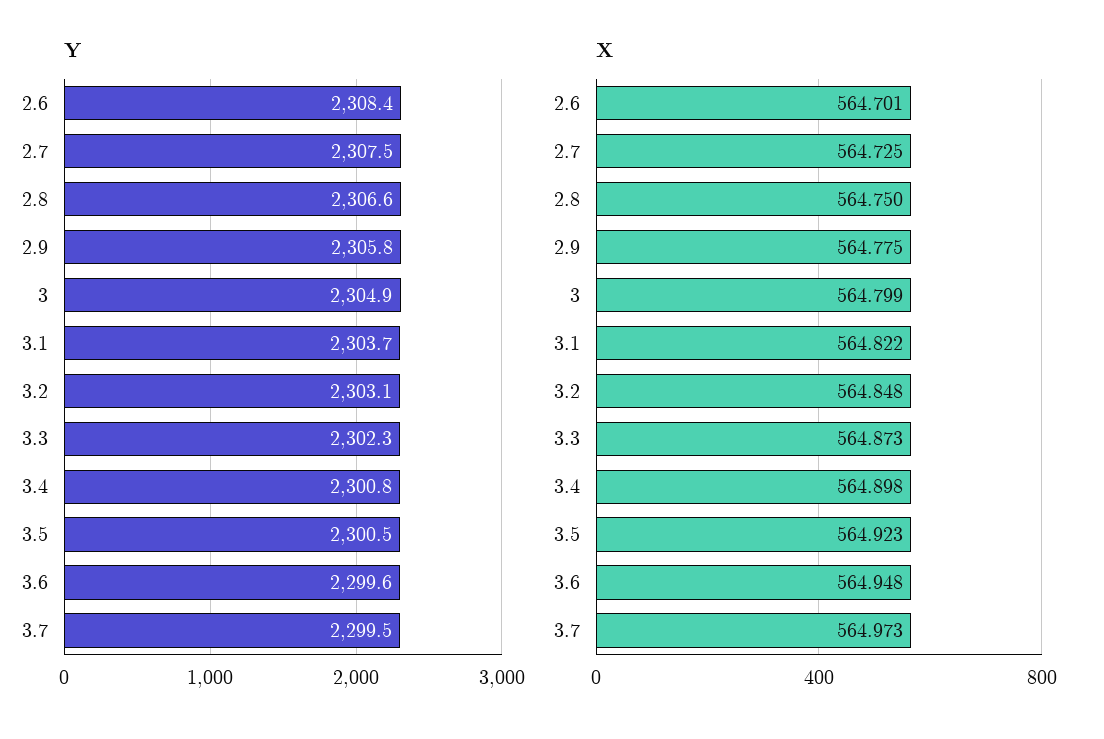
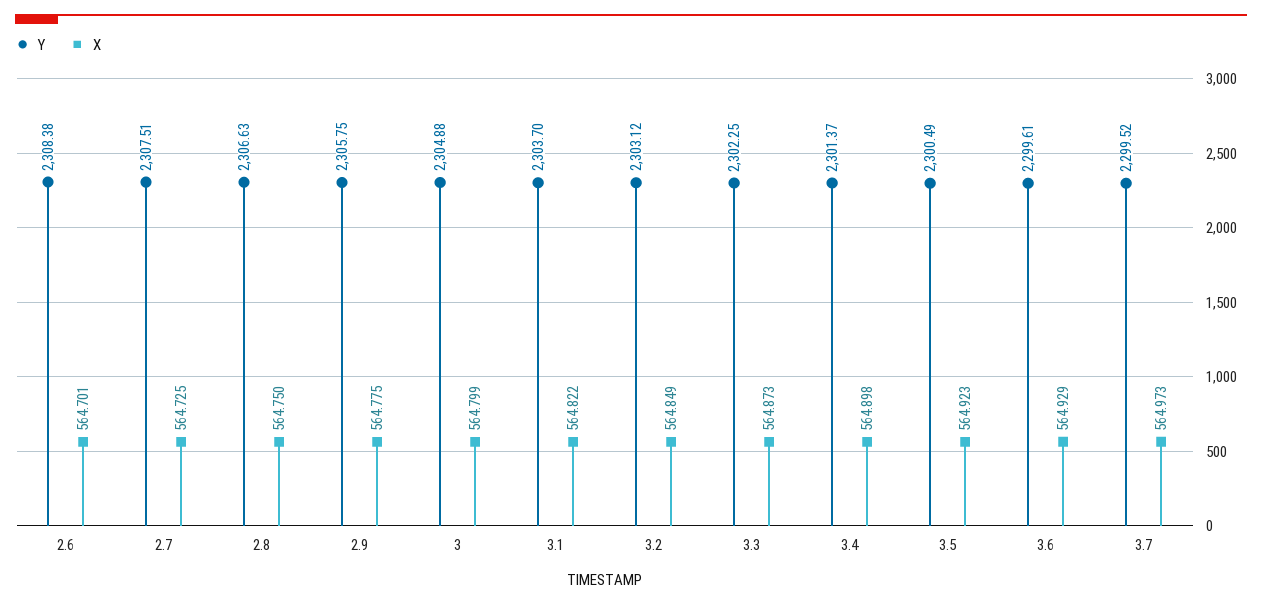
Y, 3.4: 2300.8 -> 2301.37
X, 3.2: 564.848 -> 564.849
X, 3.6: 564.948 -> 564.929

